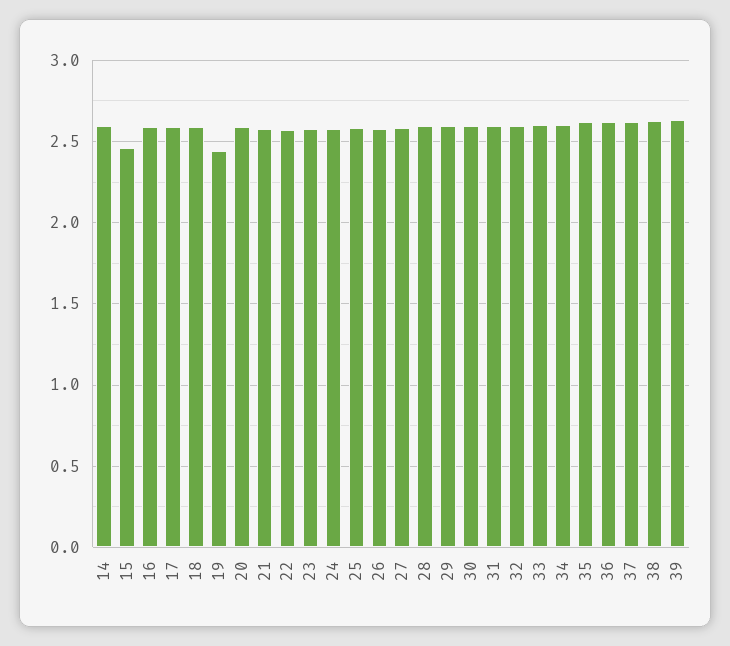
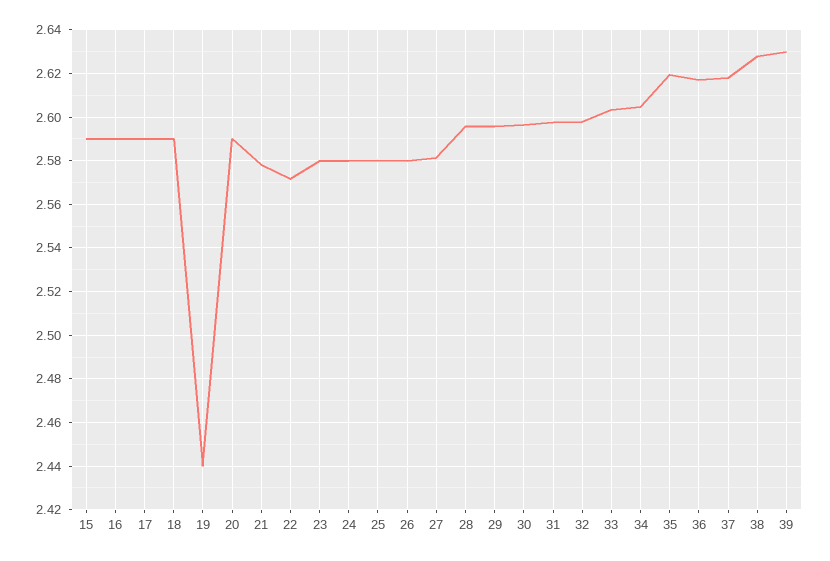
14: 2.6 -> none
15: 2.45 -> 2.59

